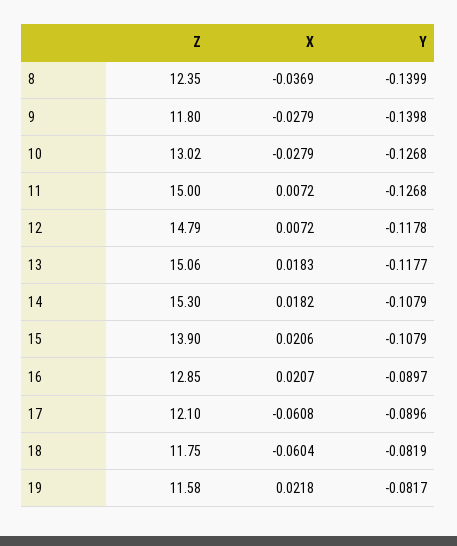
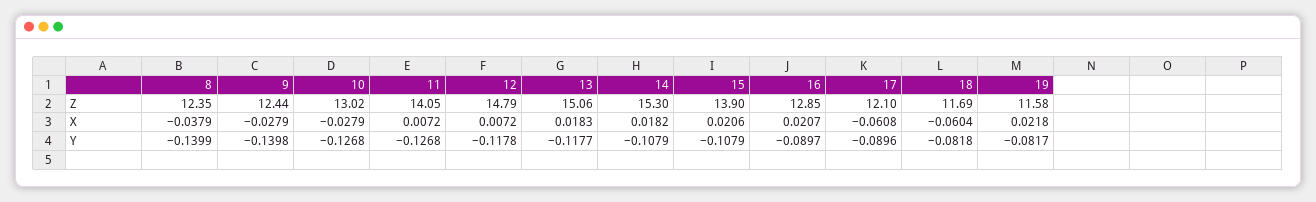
X, 8: -0.0369 -> -0.0379
Z, 9: 11.8 -> 12.44
Z, 11: 15 -> 14.05
Z, 18: 11.75 -> 11.69
Y, 18: -0.0819 -> -0.0818

